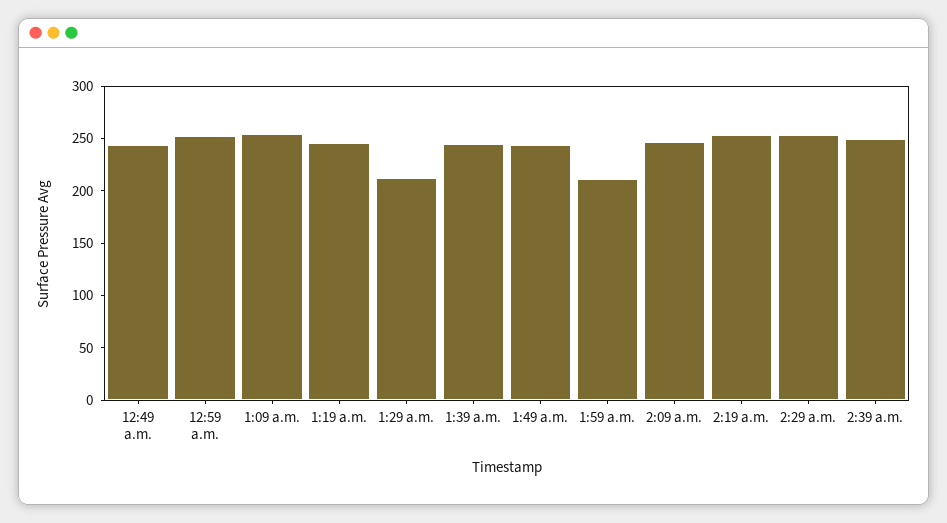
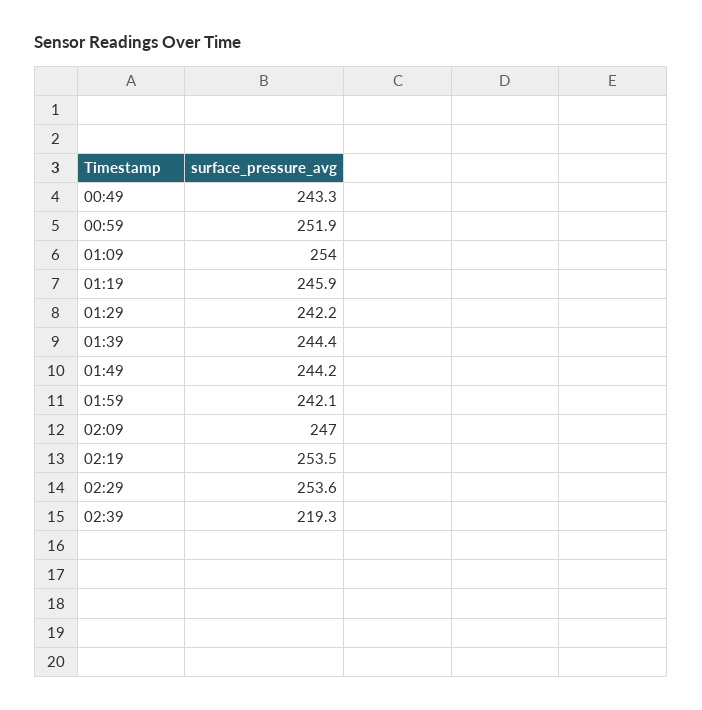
1:29 a.m.: 210 -> 242.2
1:59 a.m.: 210 -> 242.1
2:39 a.m.: 250 -> 219.3

